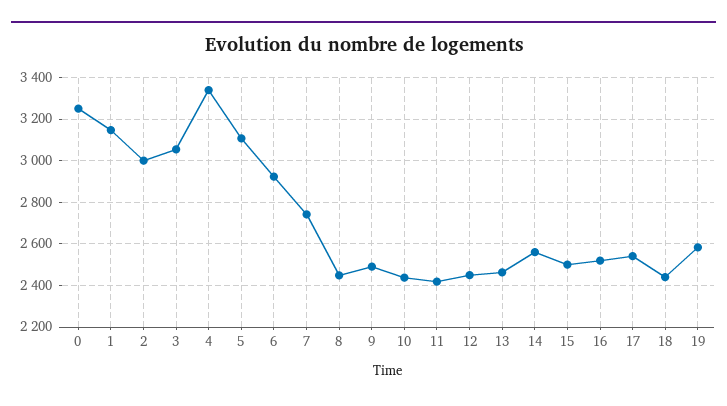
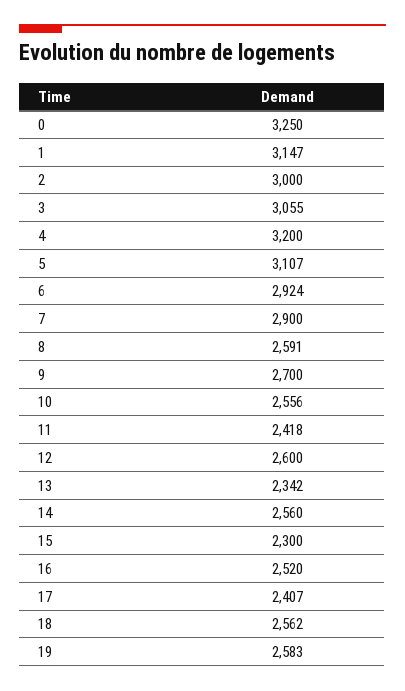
4: 3350 -> 3200
7: 2750 -> 2900
8: 2450 -> 2591
9: 2500 -> 2700
10: 2450 -> 2556
12: 2450 -> 2600
13: 2450 -> 2342
15: 2500 -> 2300
17: 2550 -> 2407
18: 2450 -> 2562

